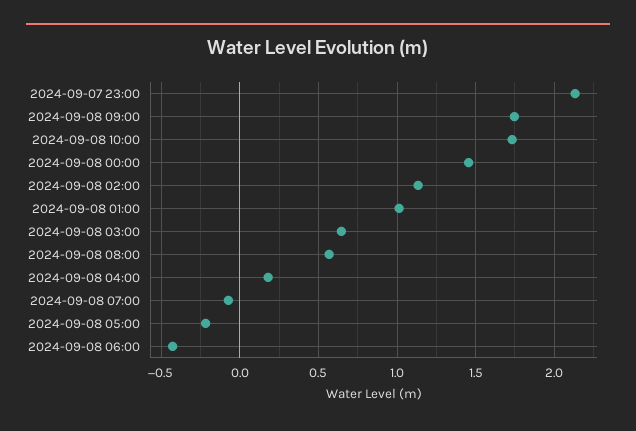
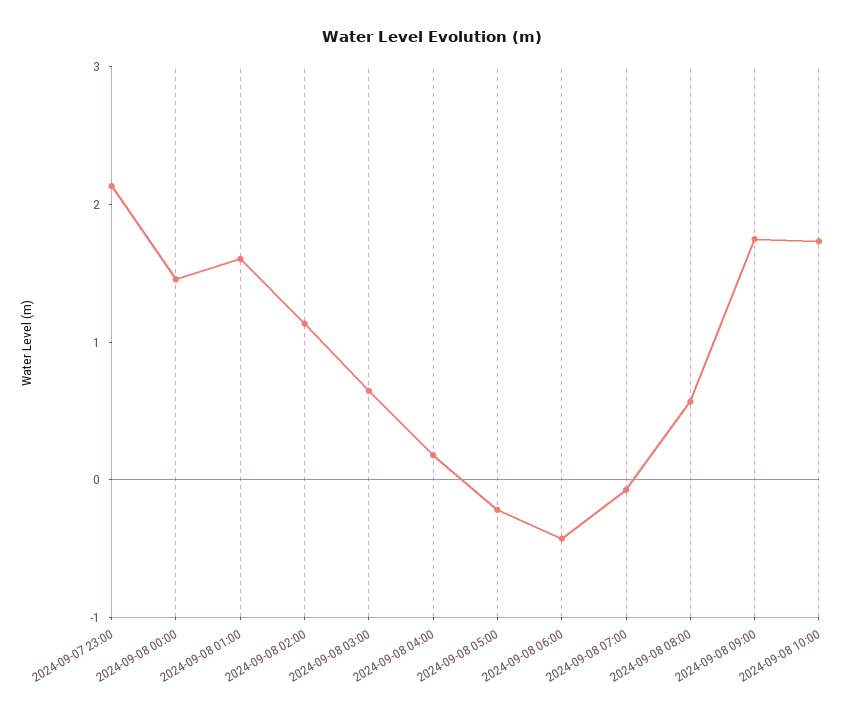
2024-09-08 01:00: 1 -> 1.6

